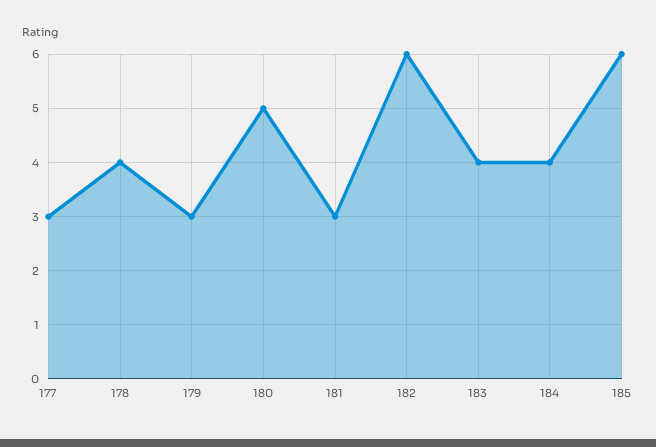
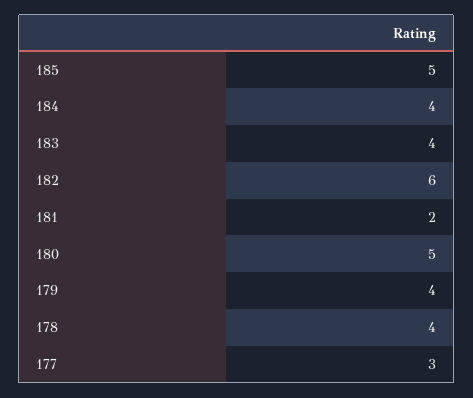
179: 3 -> 4
181: 3 -> 2
185: 6 -> 5

